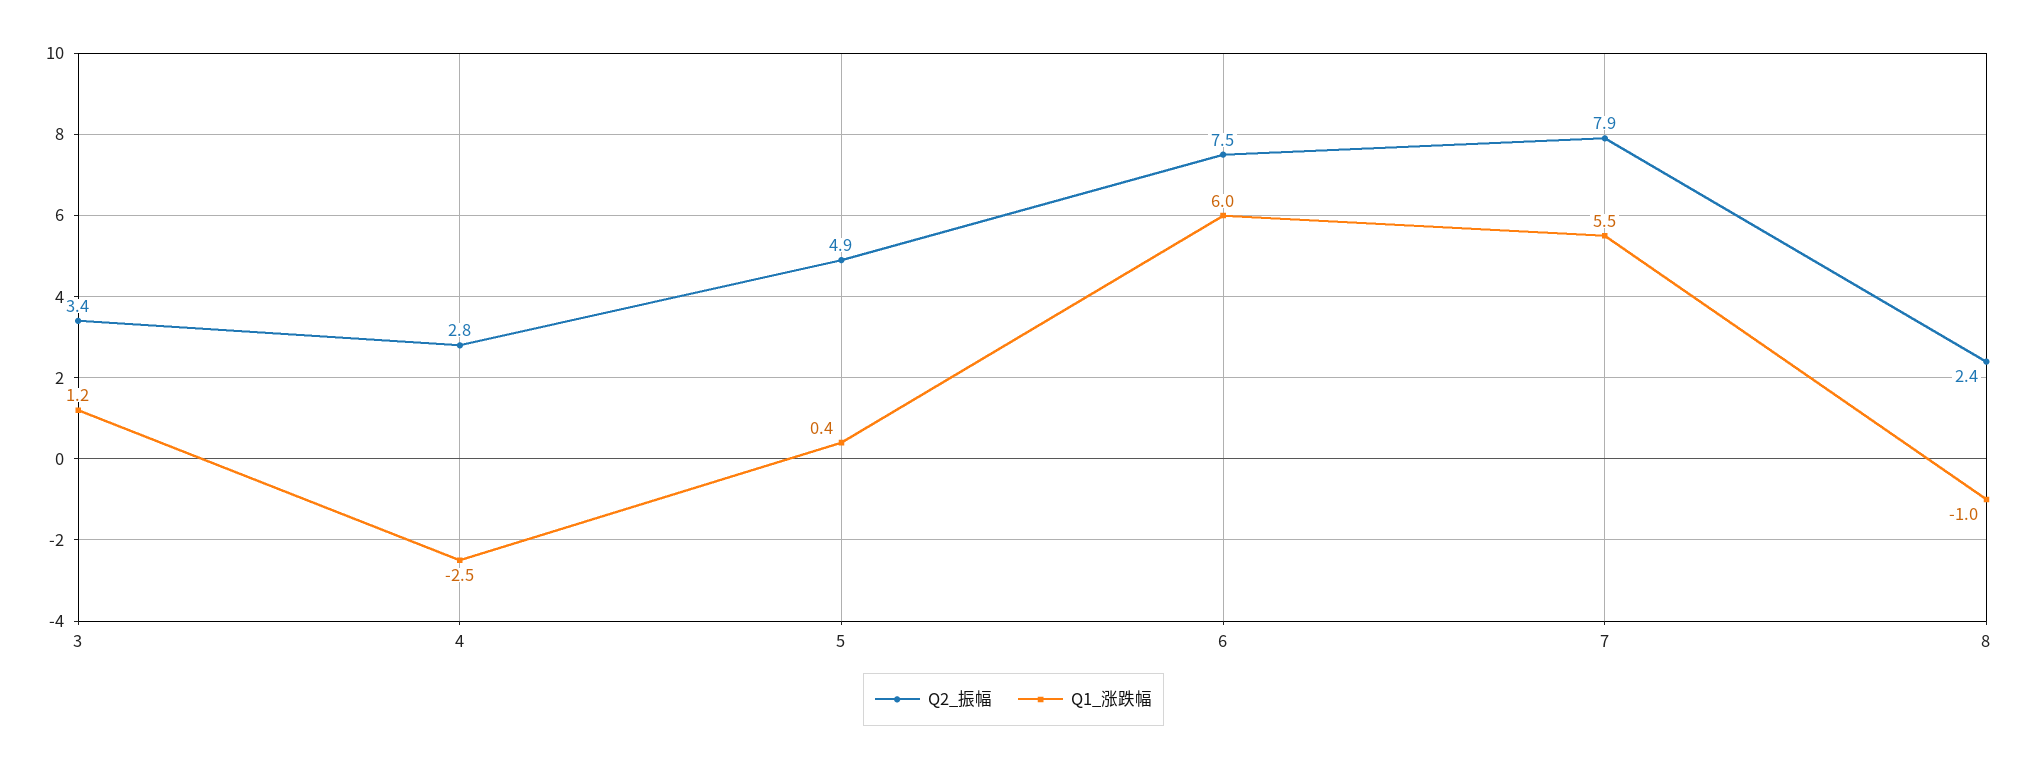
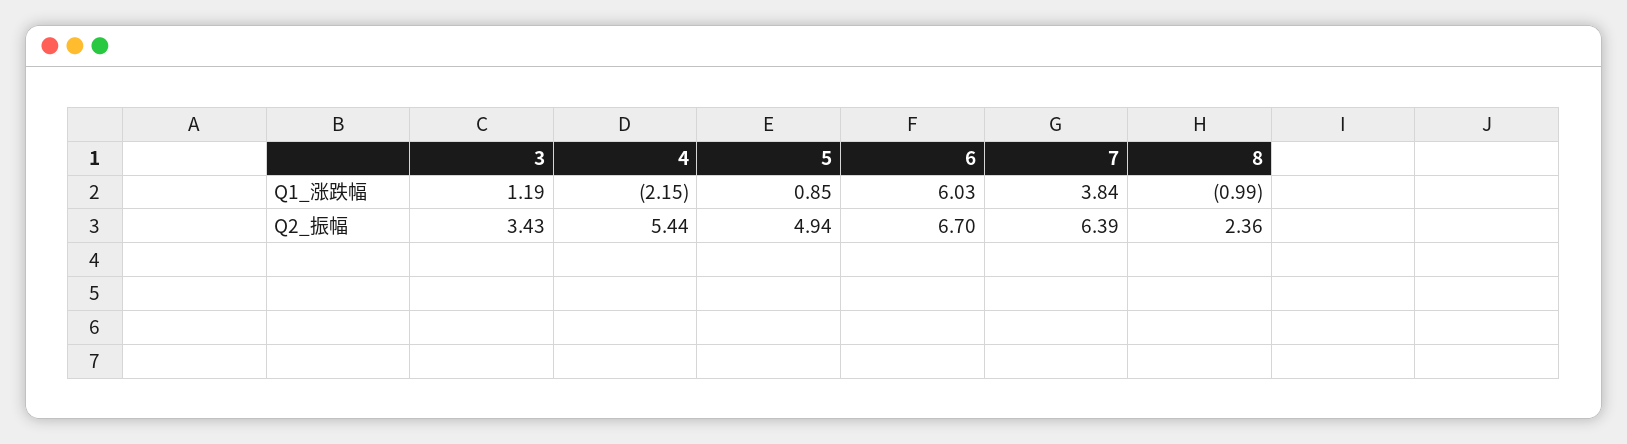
Q2_振幅, 4: 2.8 -> 5.44
Q1_涨跌幅, 4: -2.5 -> -2.15
Q1_涨跌幅, 5: 0.4 -> 0.85
Q2_振幅, 6: 7.5 -> 6.7
Q2_振幅, 7: 7.9 -> 6.39
Q1_涨跌幅, 7: 5.5 -> 3.84

